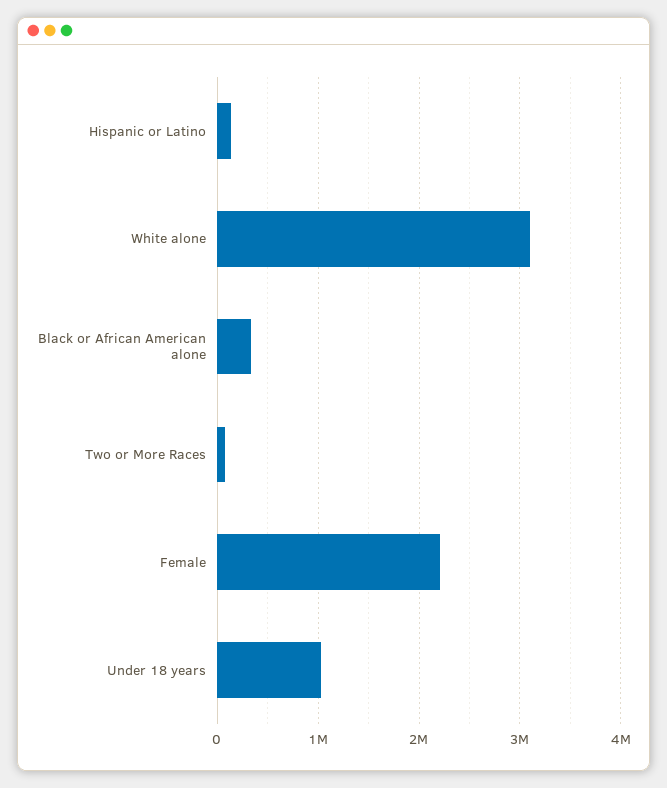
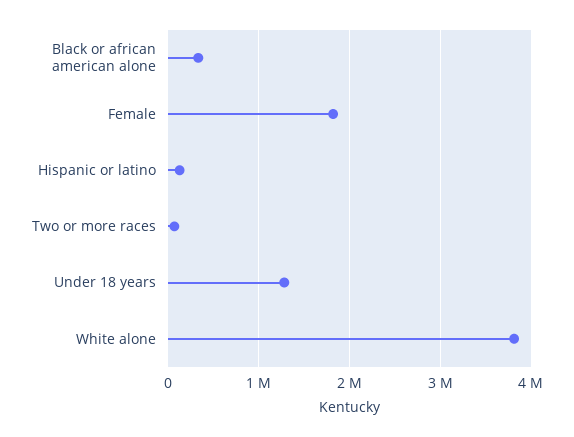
White alone: 3100000 -> 3800000
Female: 2200000 -> 1800000
Under 18 years: 1000000 -> 1300000

